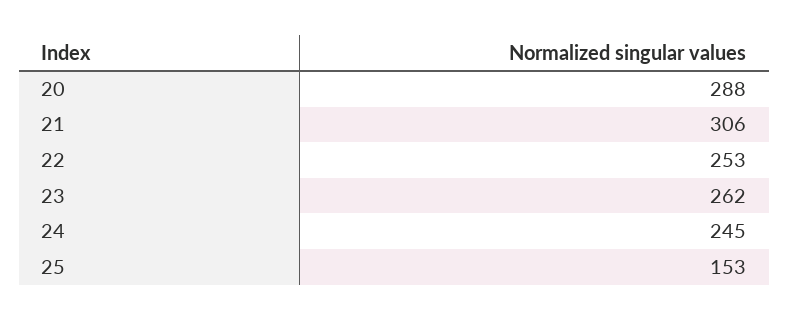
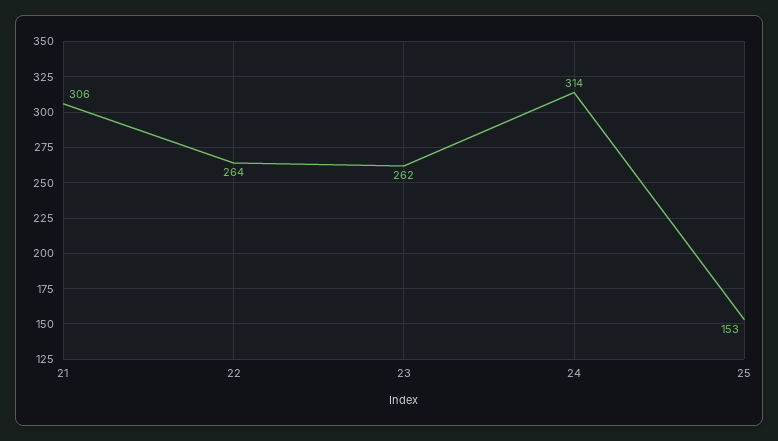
20: 288 -> none
22: 253 -> 264
24: 245 -> 314

